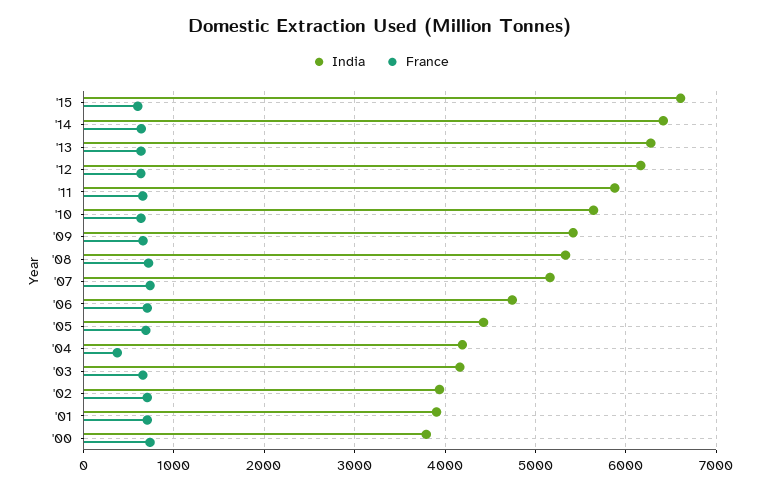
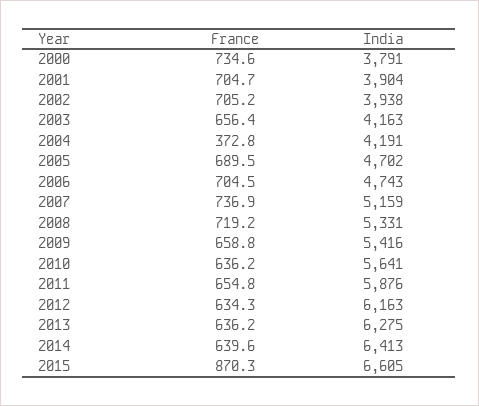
France, '15: 600 -> 870.3
India, '05: 4400 -> 4702

